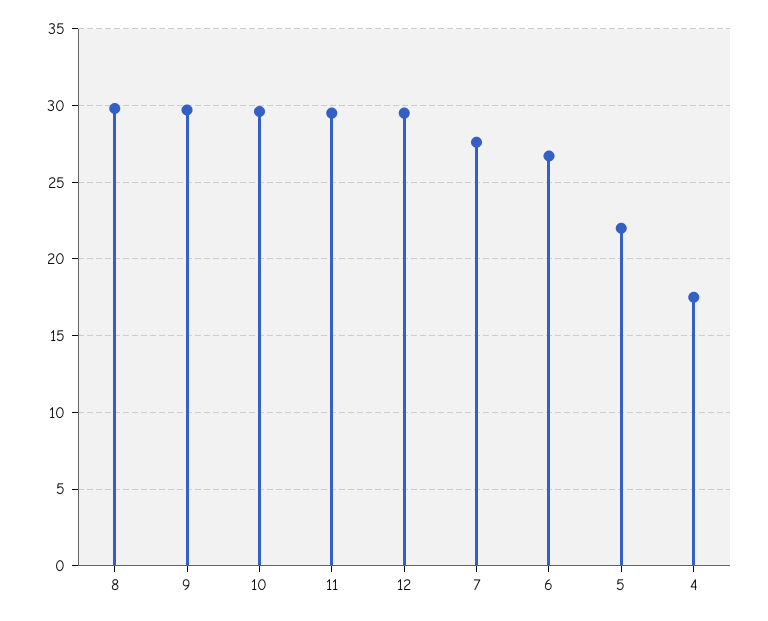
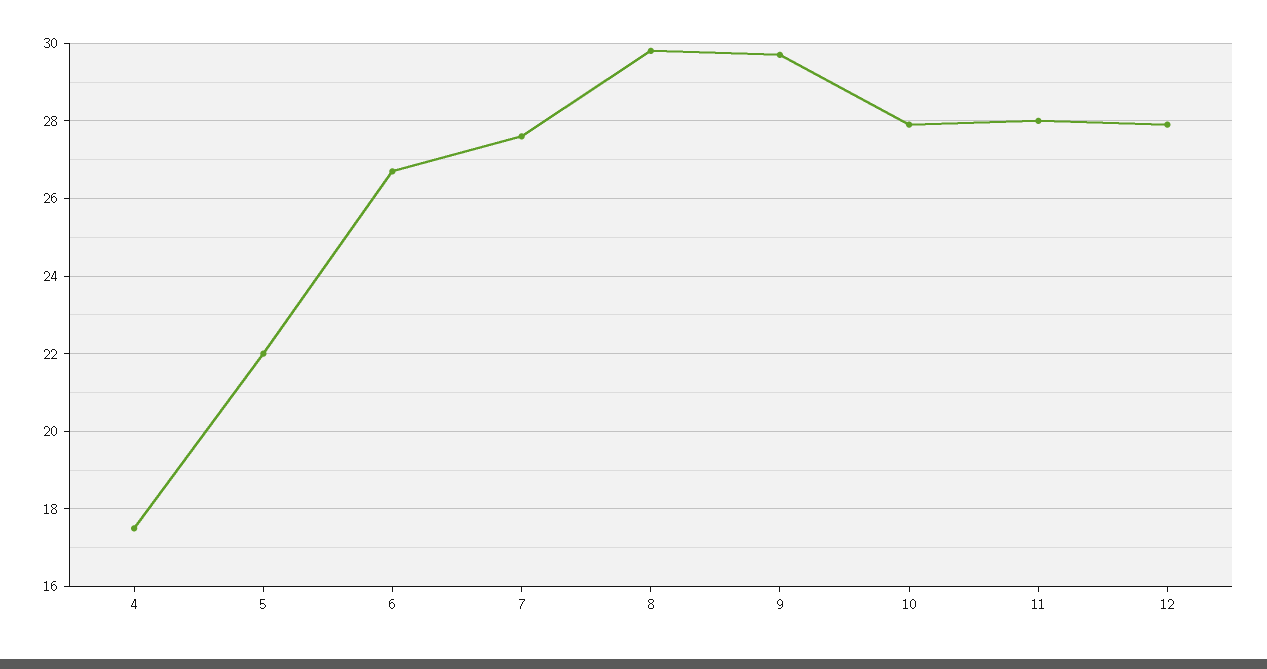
10: 29.5 -> 28
11: 29.5 -> 28
12: 29.5 -> 28

